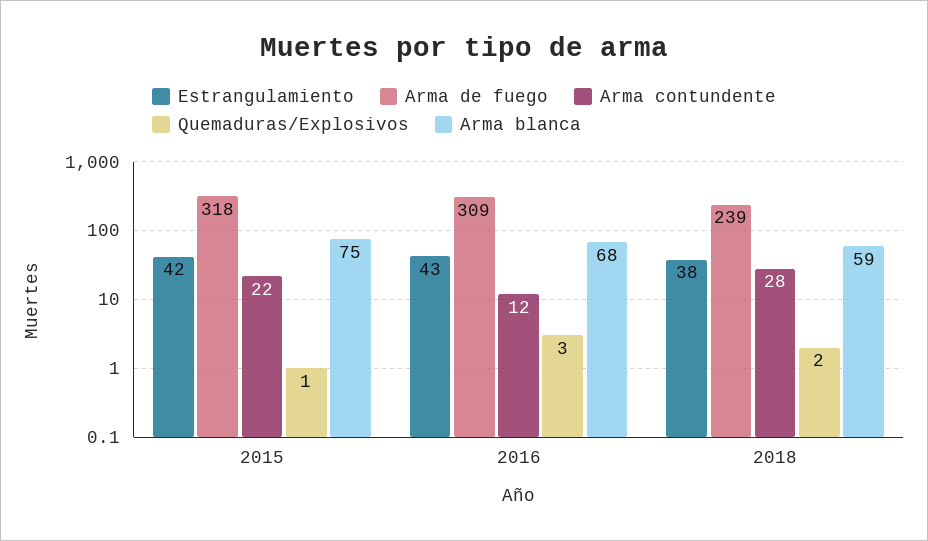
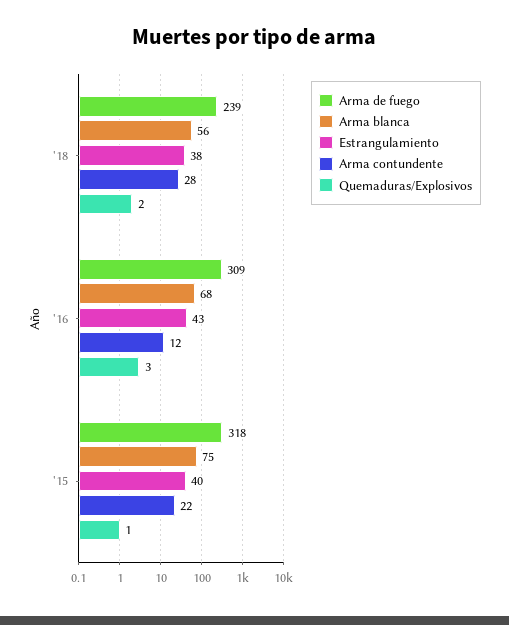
Estrangulamiento, 2015: 42 -> 40
Arma blanca, 2018: 59 -> 56

